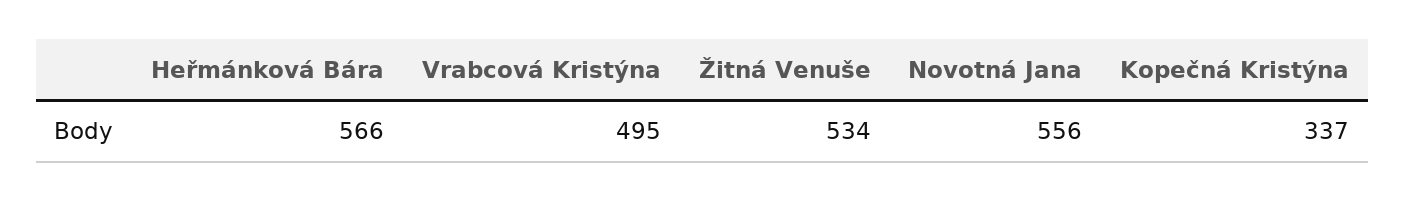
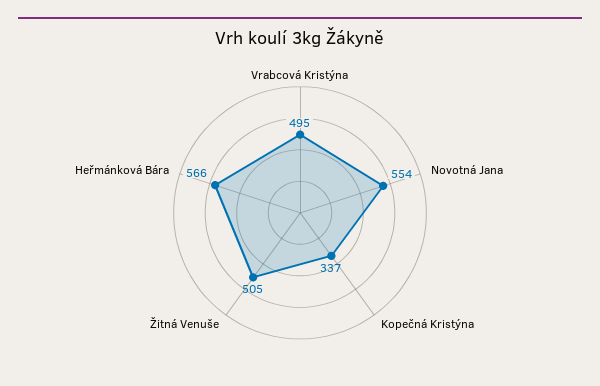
Žitná Venuše: 534 -> 505
Novotná Jana: 556 -> 554

